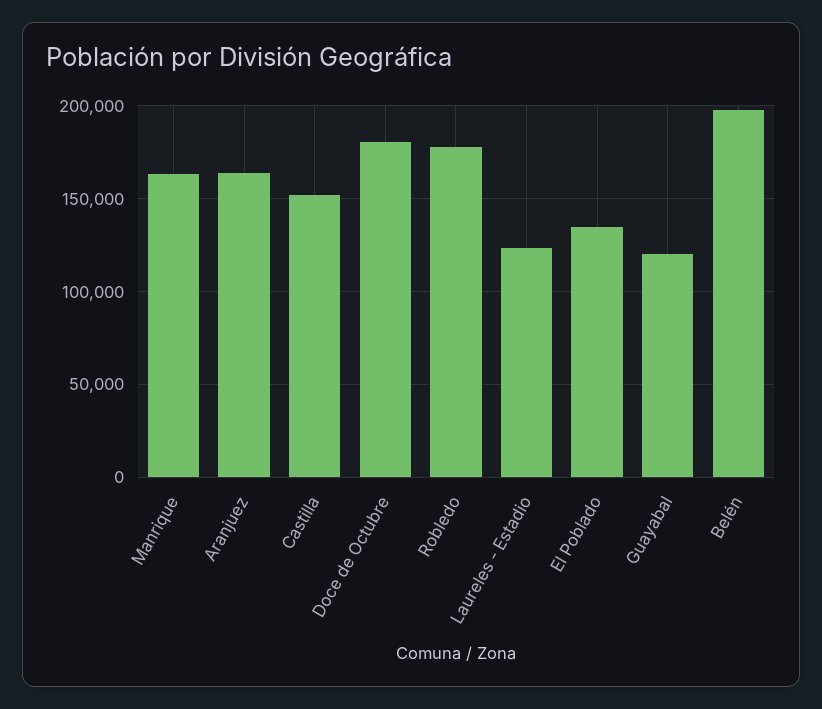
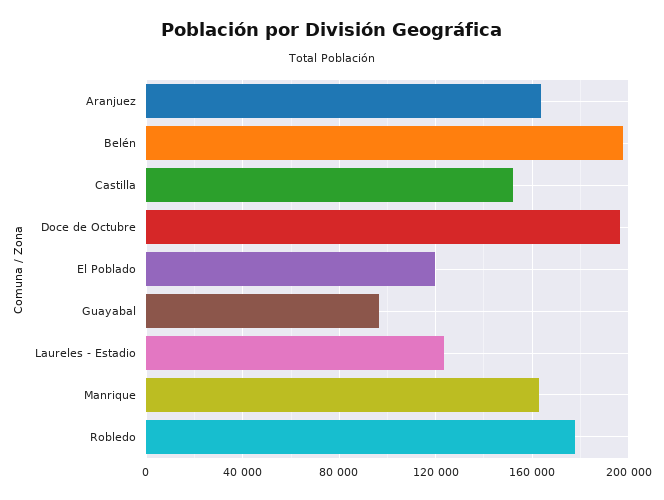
Doce de Octubre: 180000 -> 195000
El Poblado: 135000 -> 120000
Guayabal: 120000 -> 95000

